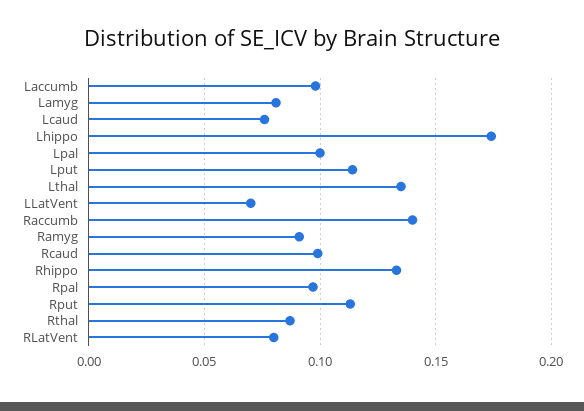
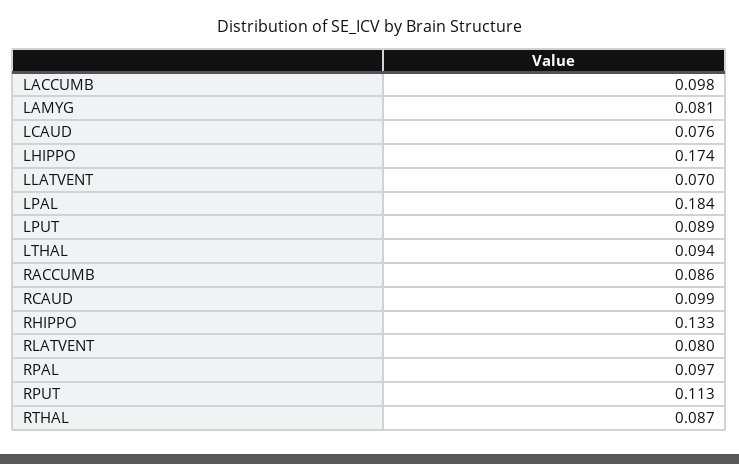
Lpal: 0.1 -> 0.184
Lput: 0.115 -> 0.089
Lthal: 0.135 -> 0.094
Raccumb: 0.14 -> 0.086
Ramyg: 0.09 -> none

